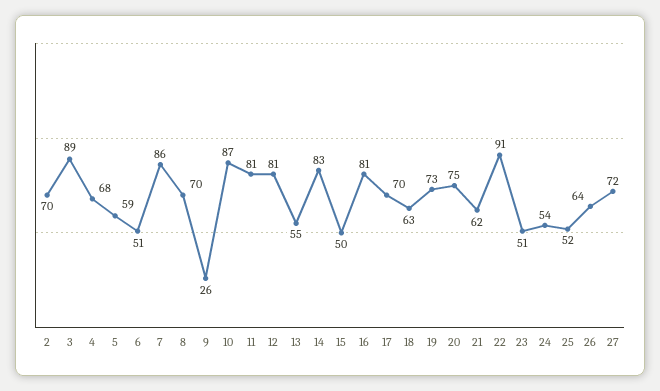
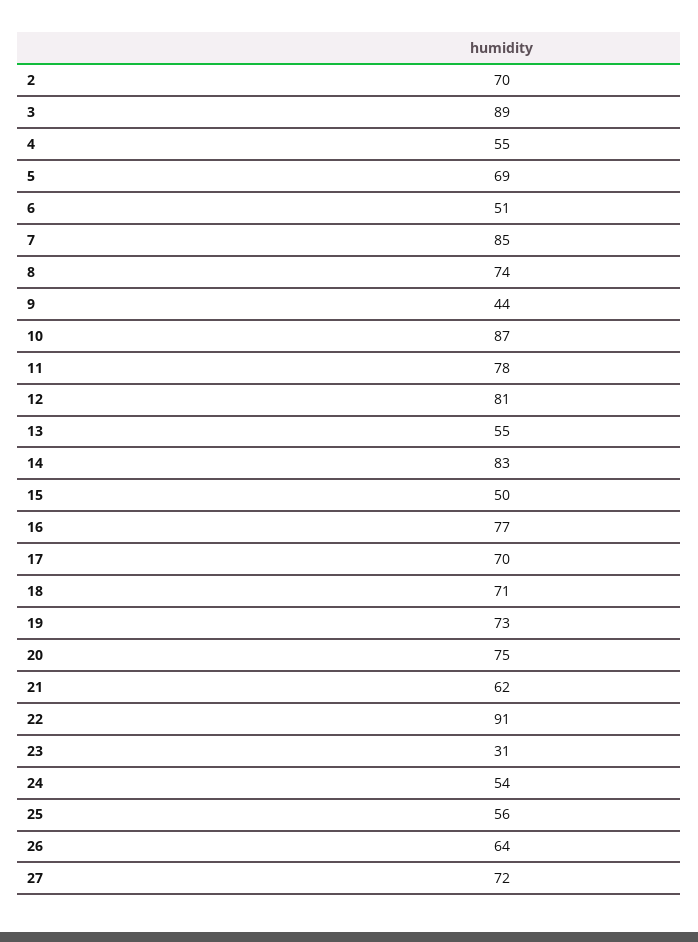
4: 68 -> 55
5: 59 -> 69
7: 86 -> 85
8: 70 -> 74
9: 26 -> 44
11: 81 -> 78
16: 81 -> 77
18: 63 -> 71
23: 51 -> 31
25: 52 -> 56

